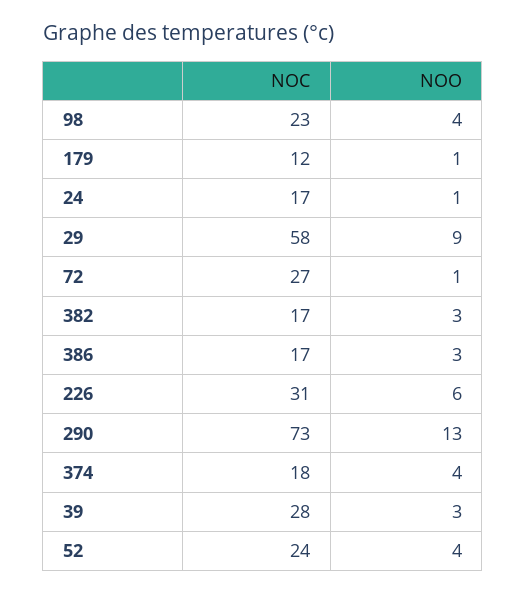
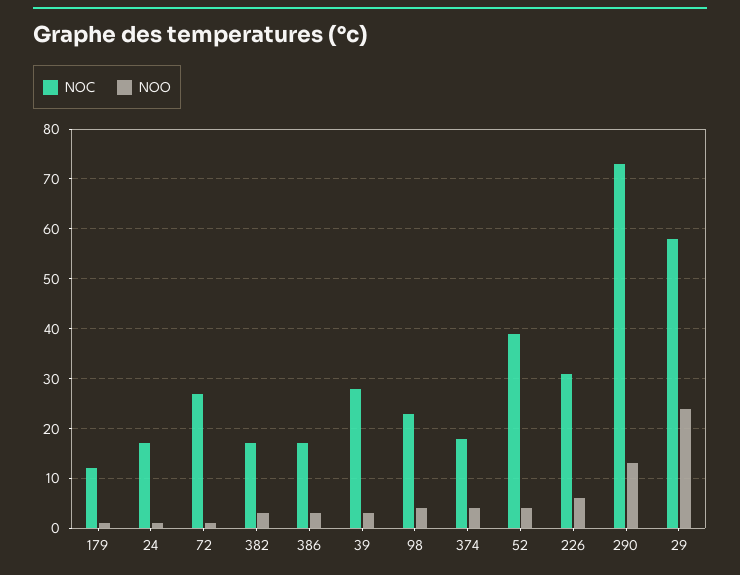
NOO, 29: 9 -> 25
NOC, 52: 24 -> 40

